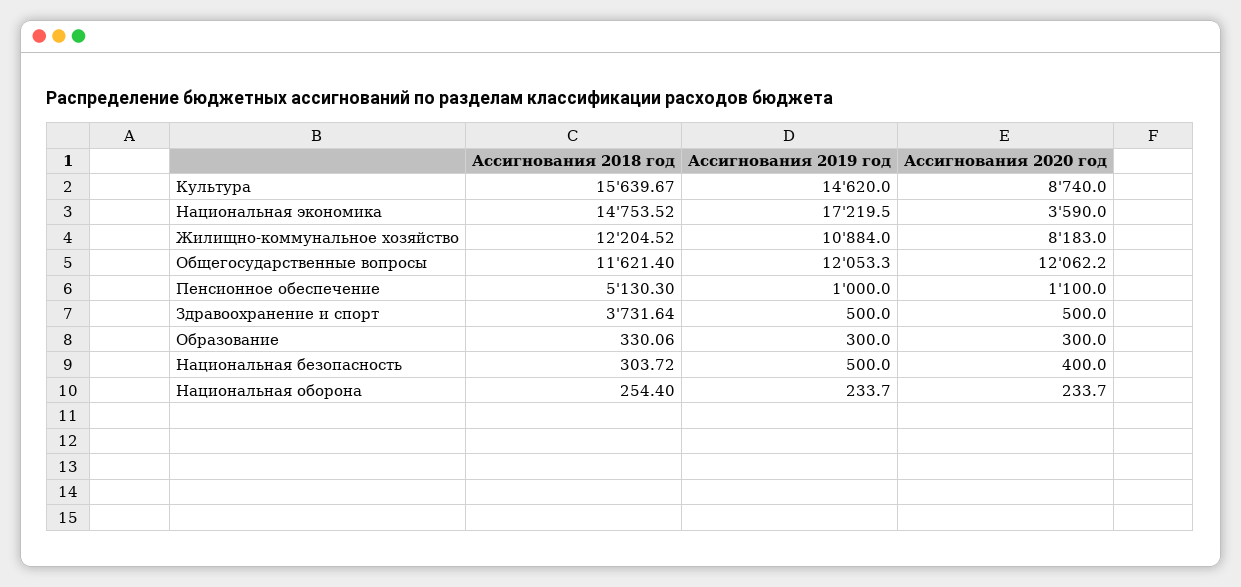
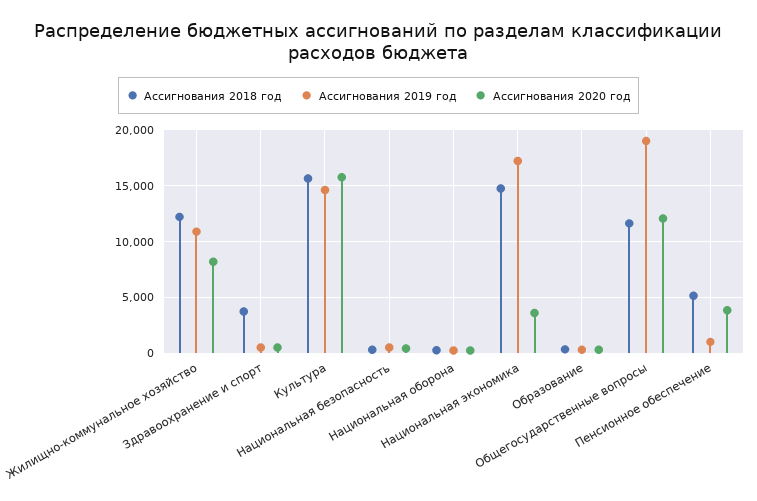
Ассигнования 2020 год, Культура: 8740 -> 16000
Ассигнования 2019 год, Общегосударственные вопросы: 12053.3 -> 19000
Ассигнования 2020 год, Пенсионное обеспечение: 1100 -> 4000

